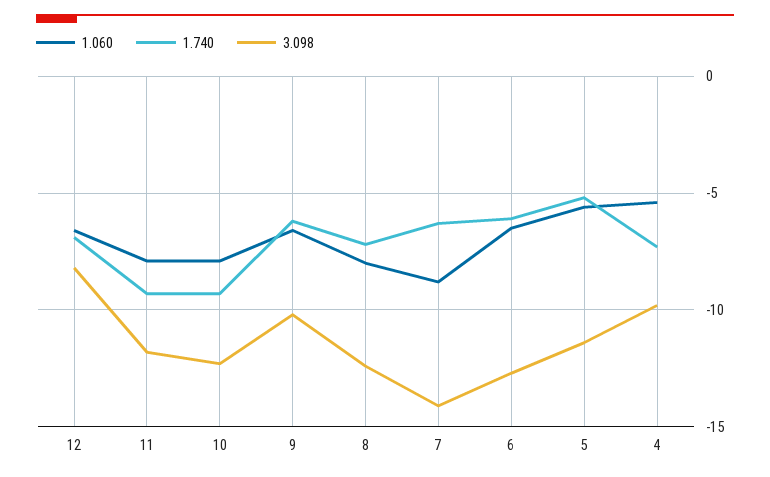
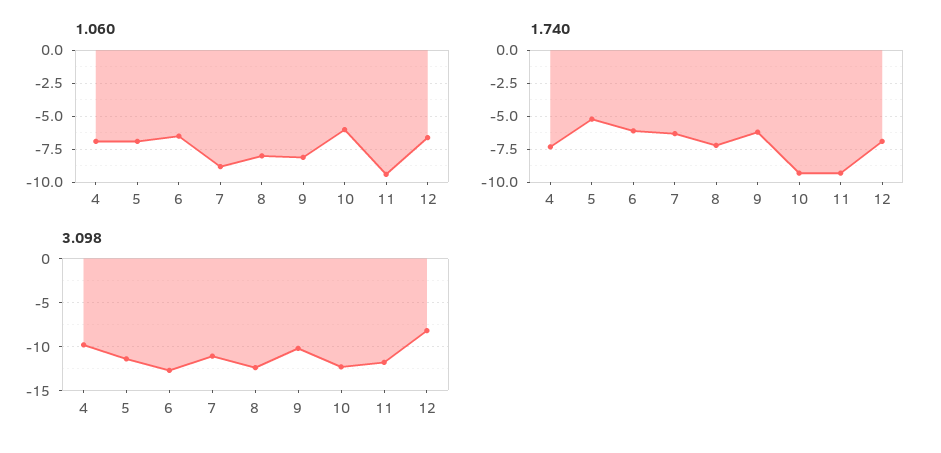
1.060, 11: -8 -> -9.5
1.060, 10: -8 -> -6
1.060, 9: -6.5 -> -8
3.098, 7: -14 -> -11
1.060, 5: -5.5 -> -7
1.060, 4: -5.5 -> -7

